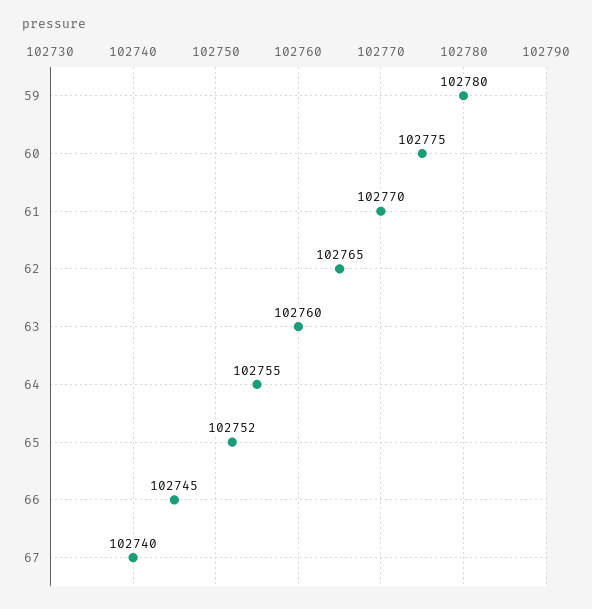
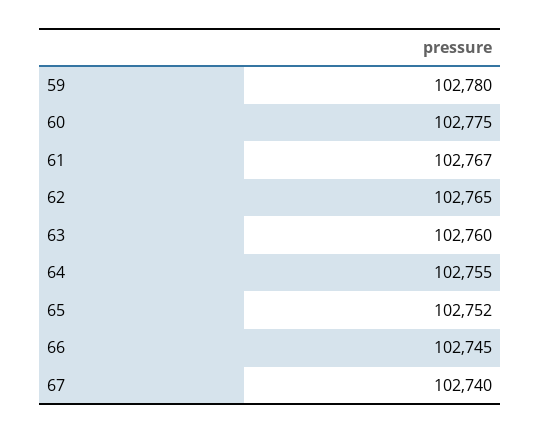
61: 102770 -> 102767

